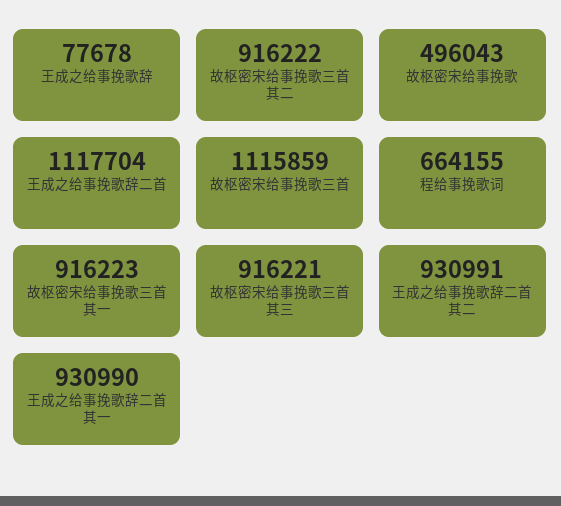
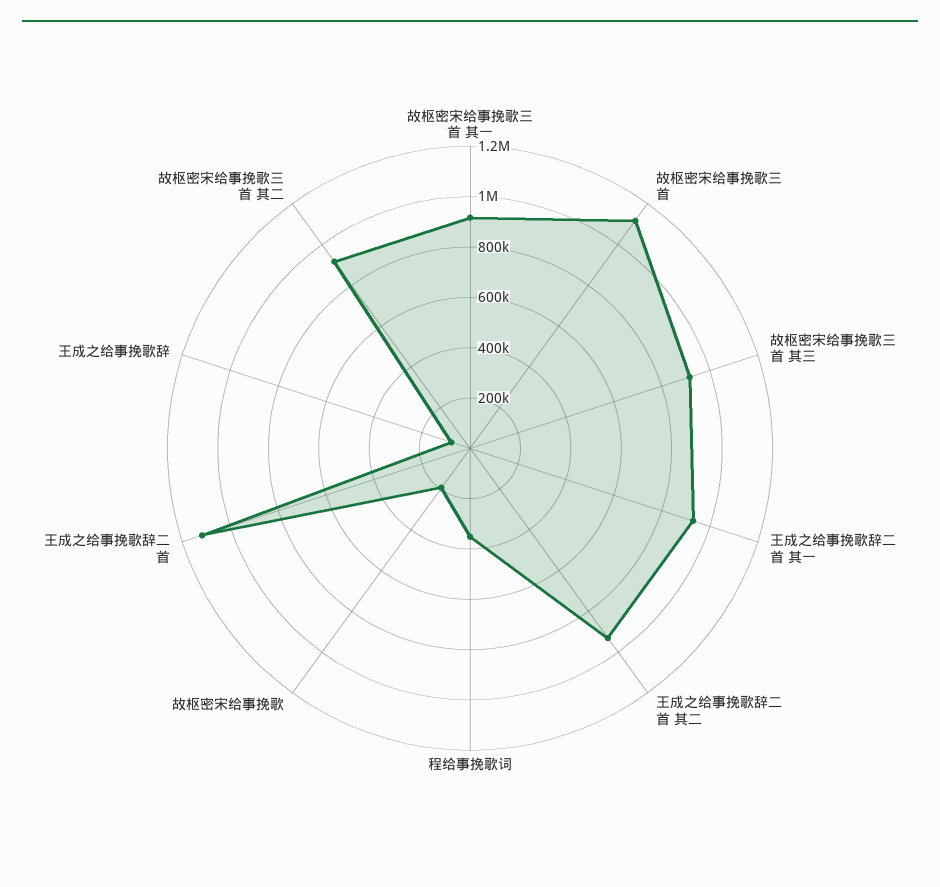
故枢密宋给事挽歌: 496043 -> 200000
程给事挽歌词: 664155 -> 350000

